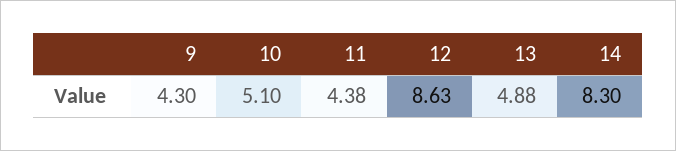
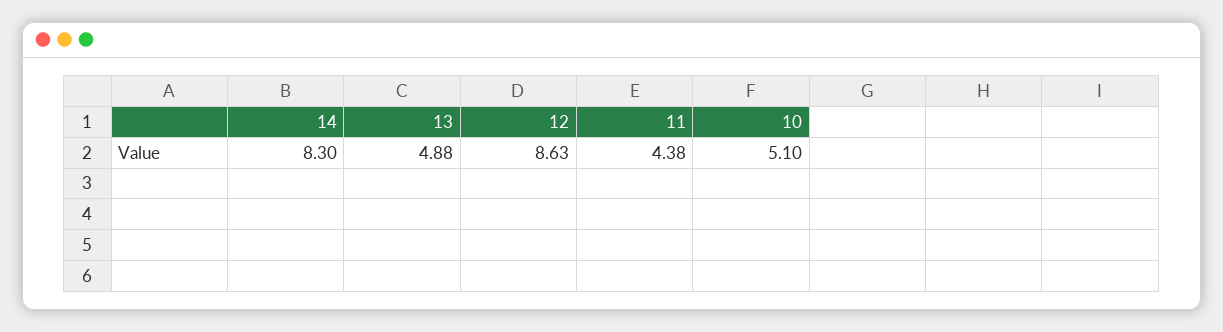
9: 4.3 -> none

